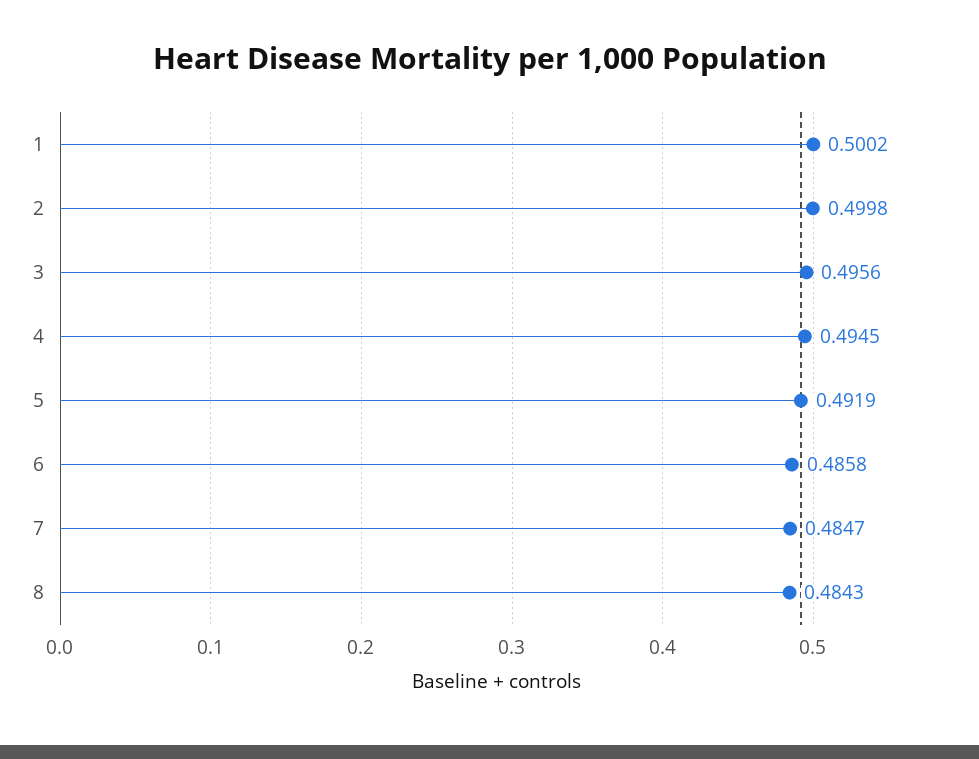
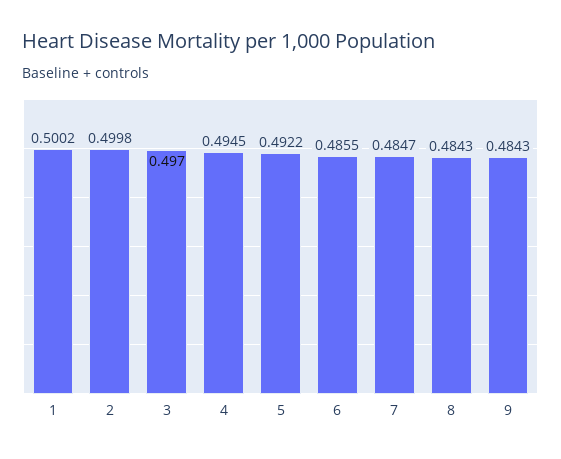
3: 0.4956 -> 0.497
5: 0.4919 -> 0.4922
6: 0.4858 -> 0.4855
9: none -> 0.4843

